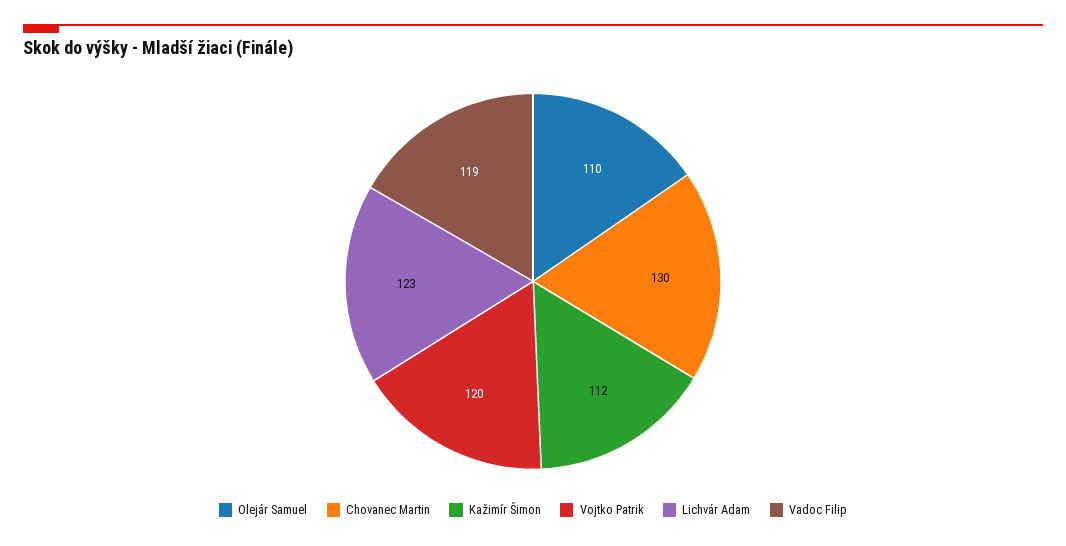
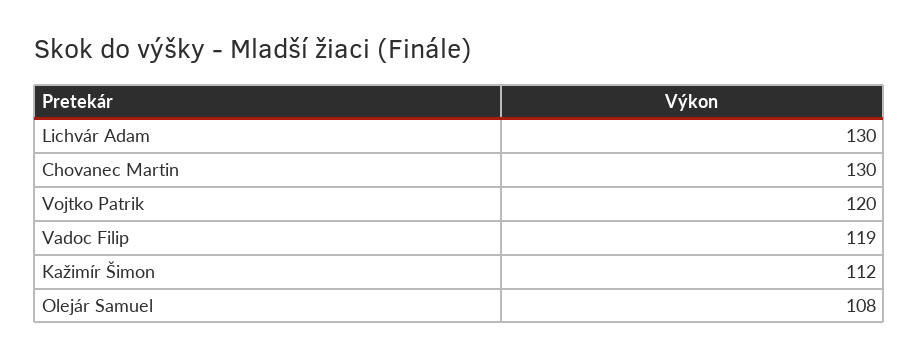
Olejár Samuel: 110 -> 108
Lichvár Adam: 123 -> 130

